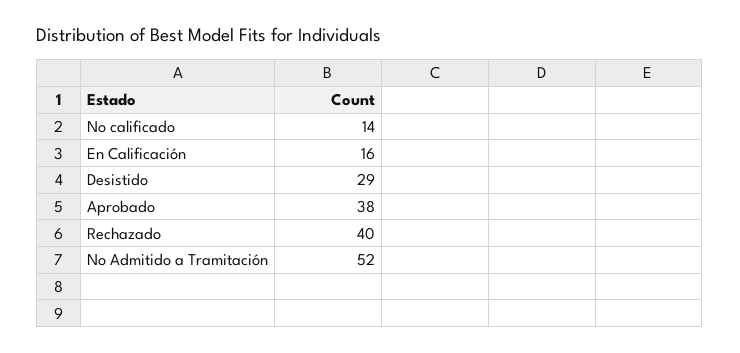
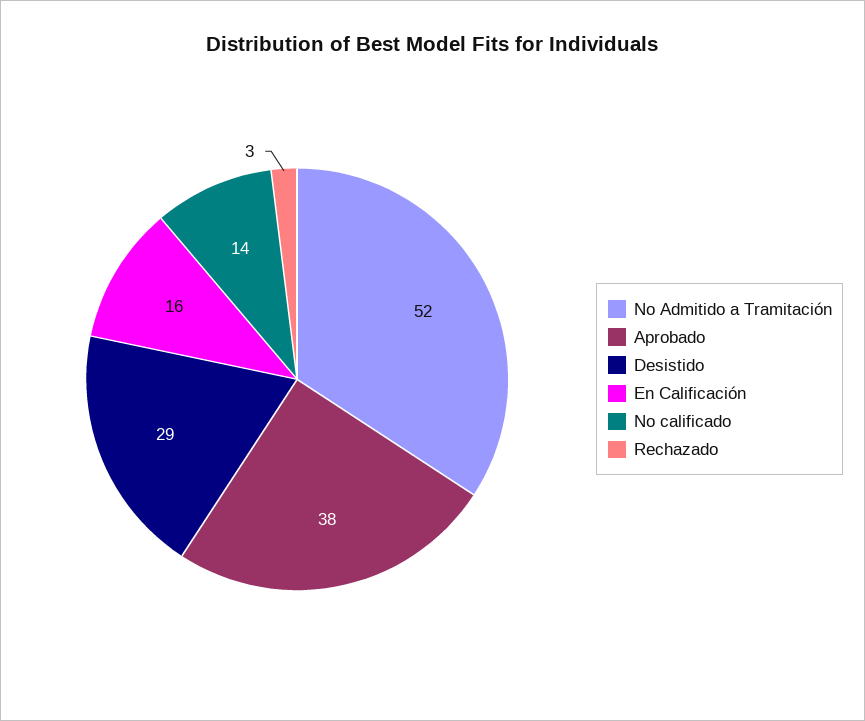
Rechazado: 40 -> 3

